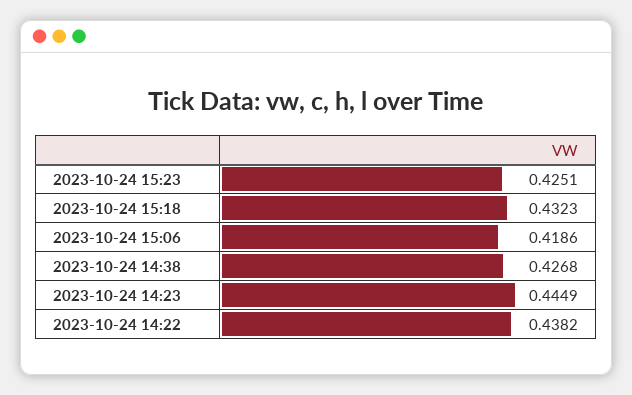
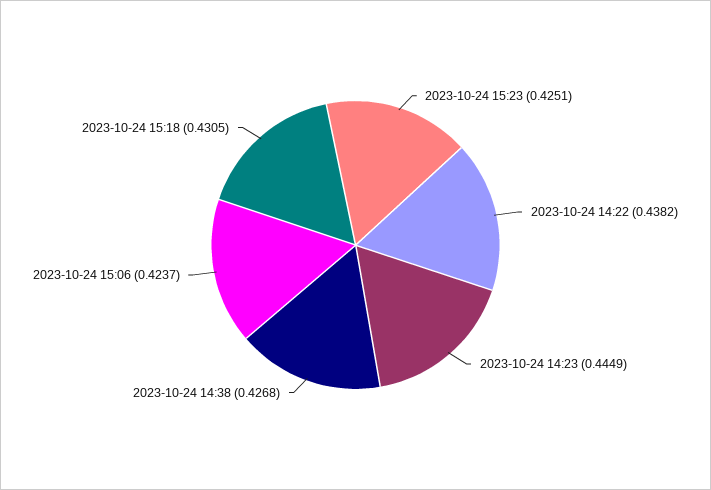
2023-10-24 15:18: 0.4323 -> 0.4305
2023-10-24 15:06: 0.4186 -> 0.4237

